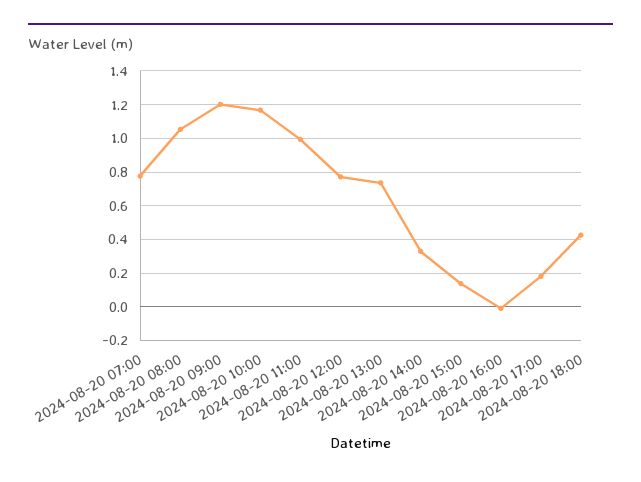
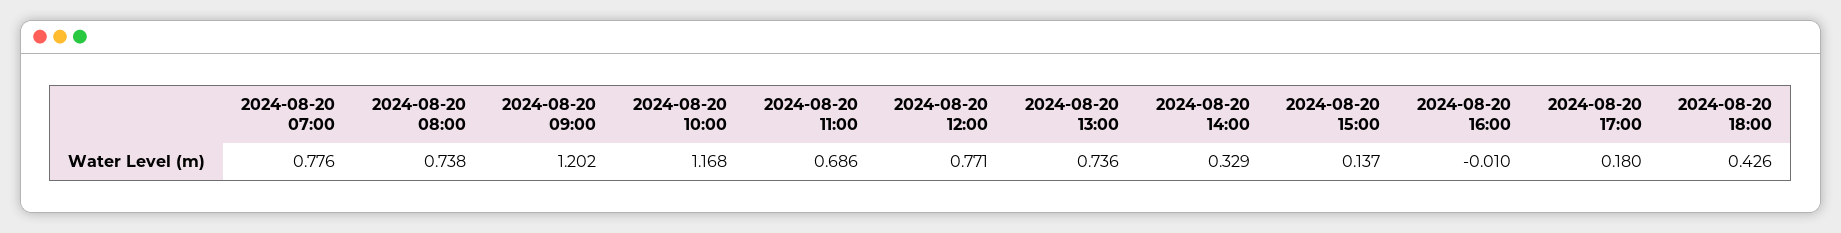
2024-08-20 08:00: 1.05 -> 0.738
2024-08-20 11:00: 1 -> 0.686

